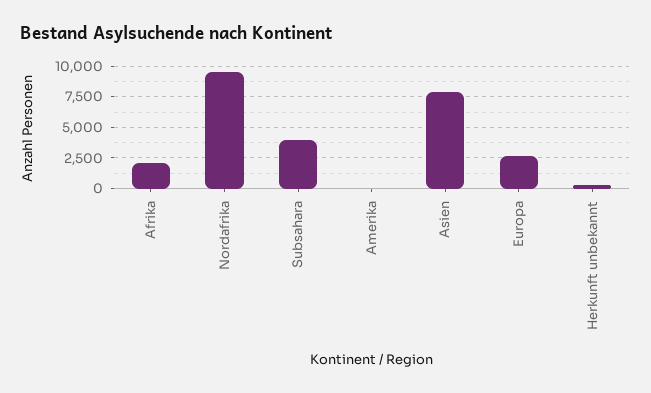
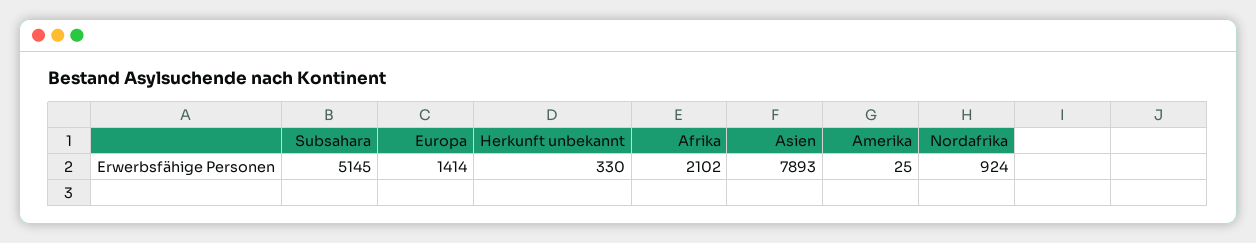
Nordafrika: 9500 -> 924
Subsahara: 4000 -> 5145
Europa: 2500 -> 1414

